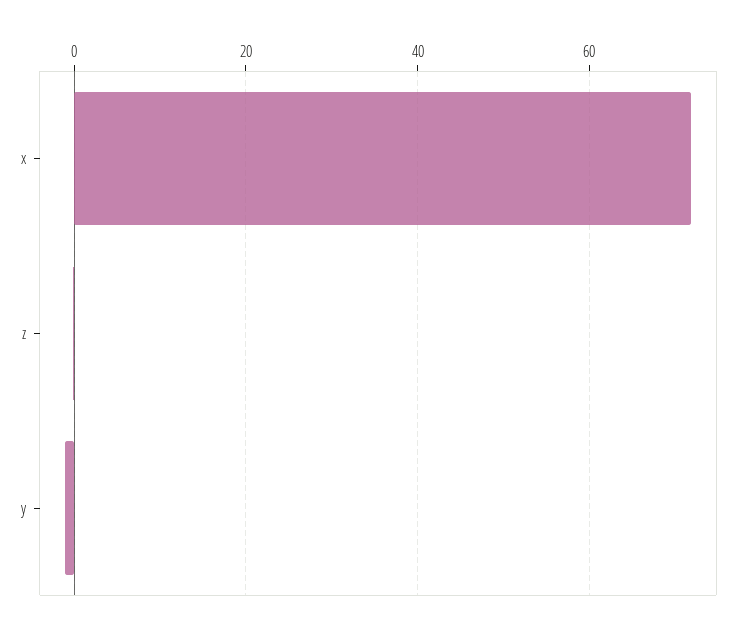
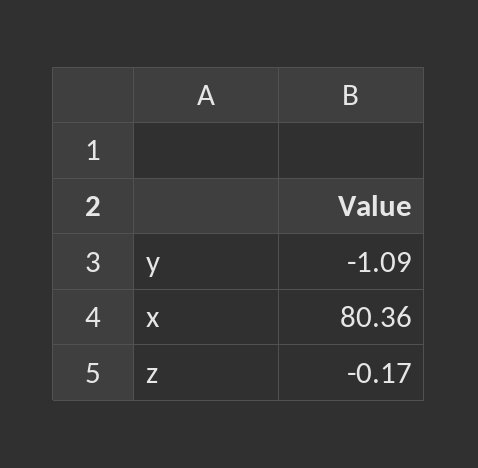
x: 72 -> 80.36

